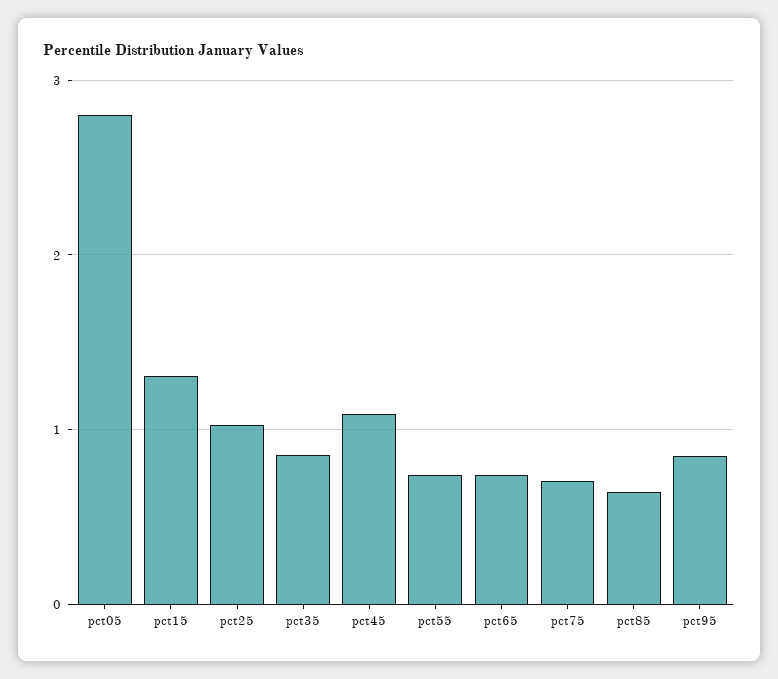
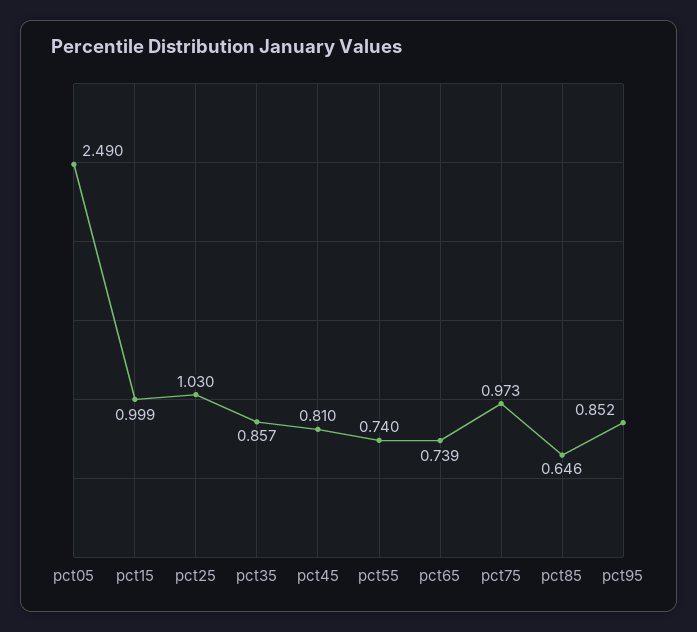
pct05: 2.8 -> 2.49
pct15: 1.3 -> 0.999
pct45: 1.1 -> 0.81
pct75: 0.7 -> 0.973

